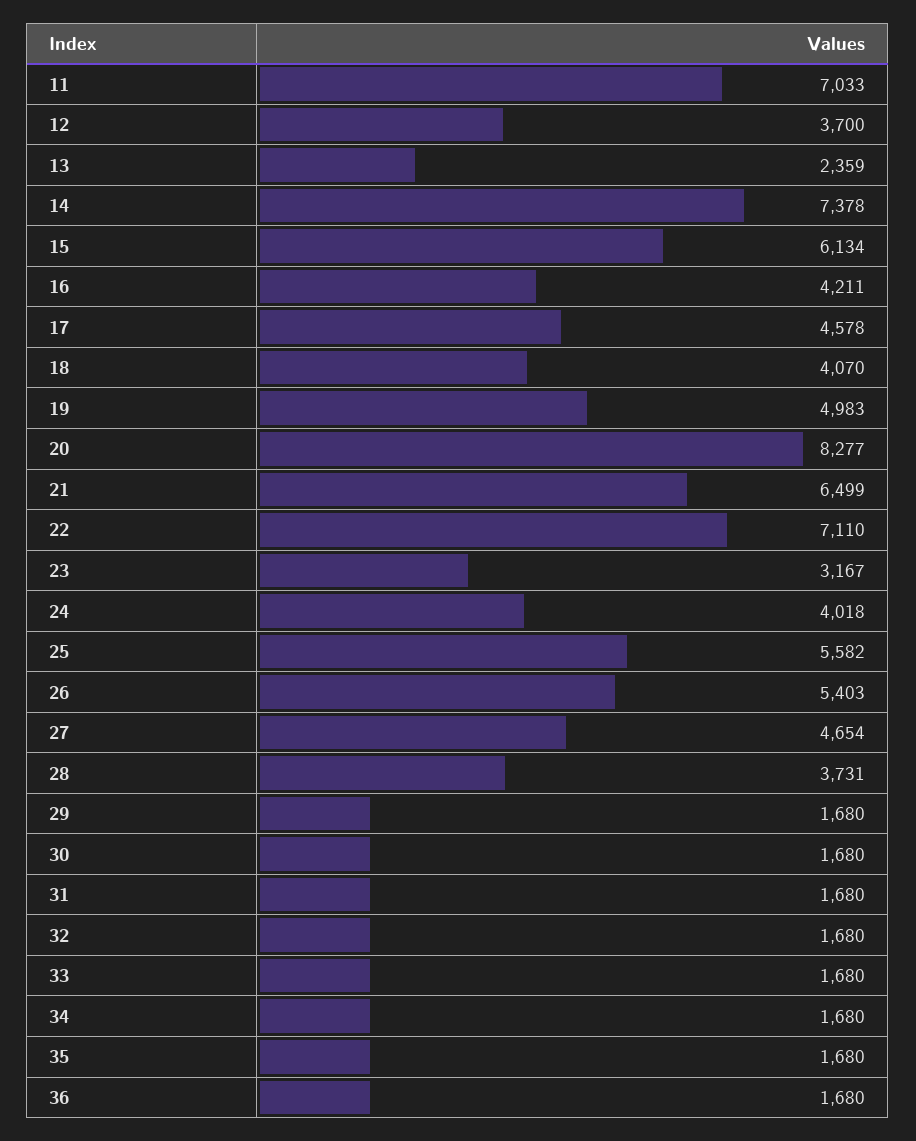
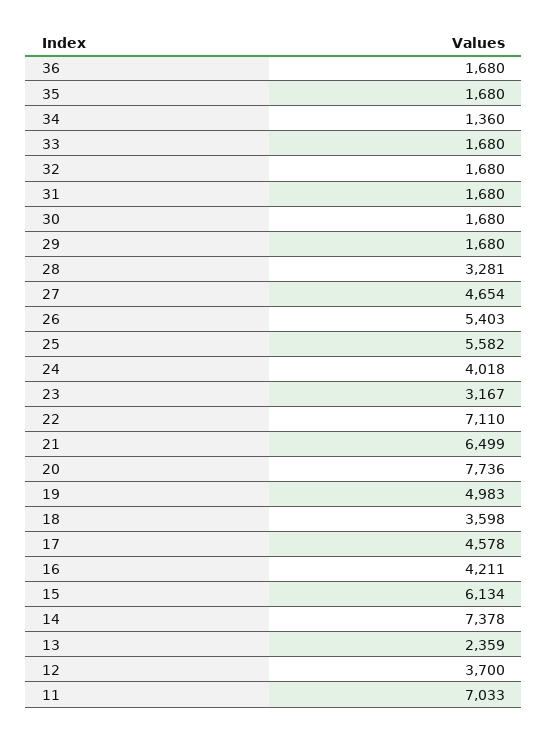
18: 4070 -> 3598
20: 8277 -> 7736
28: 3731 -> 3281
34: 1680 -> 1360

